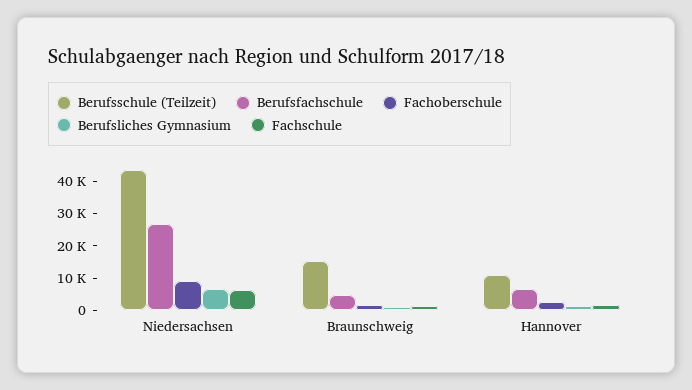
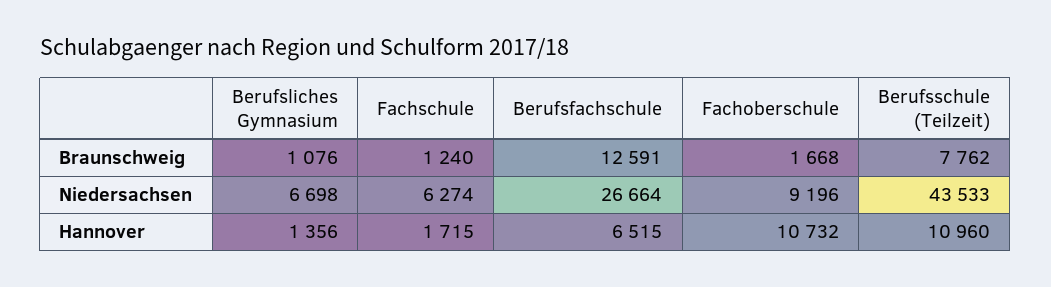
Berufsschule (Teilzeit), Braunschweig: 15000 -> 7762
Berufsfachschule, Braunschweig: 5000 -> 12591
Fachoberschule, Hannover: 2500 -> 10732

